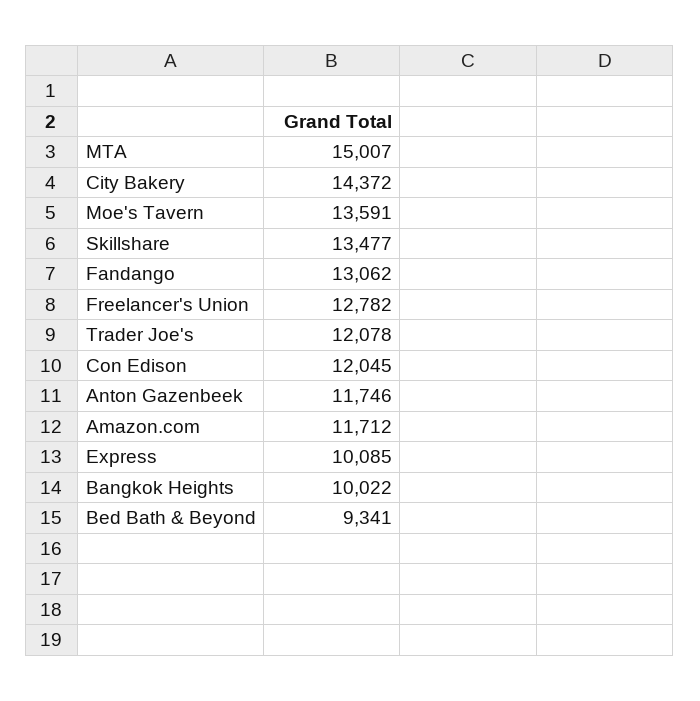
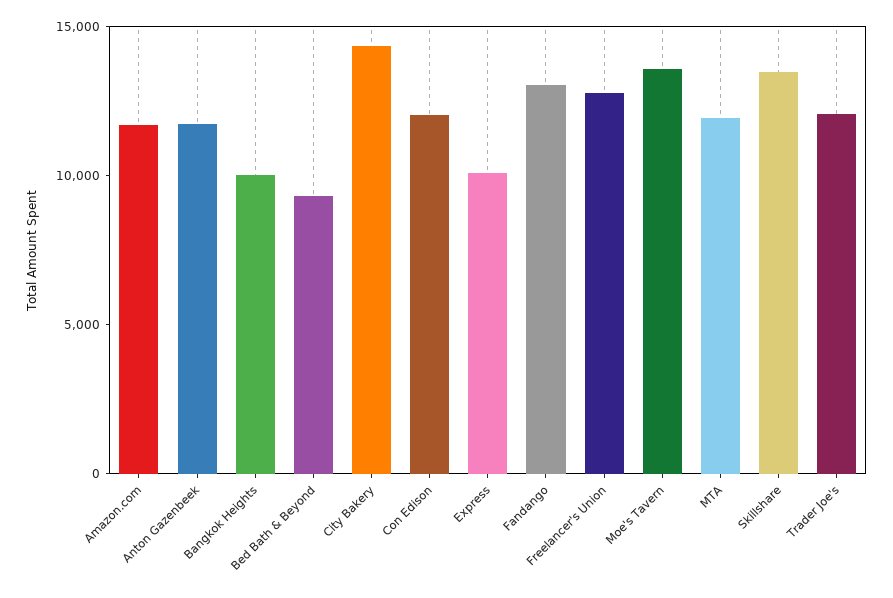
MTA: 15007 -> 12000

